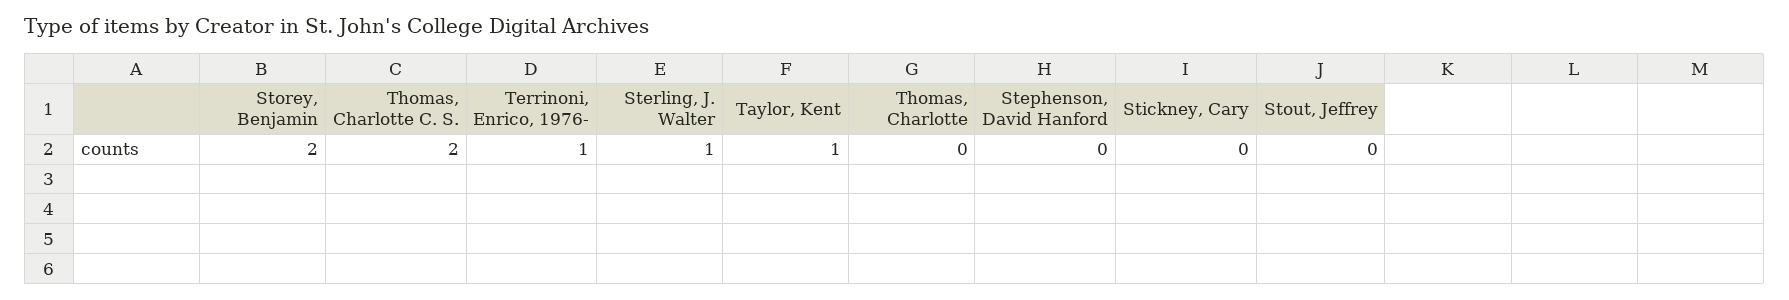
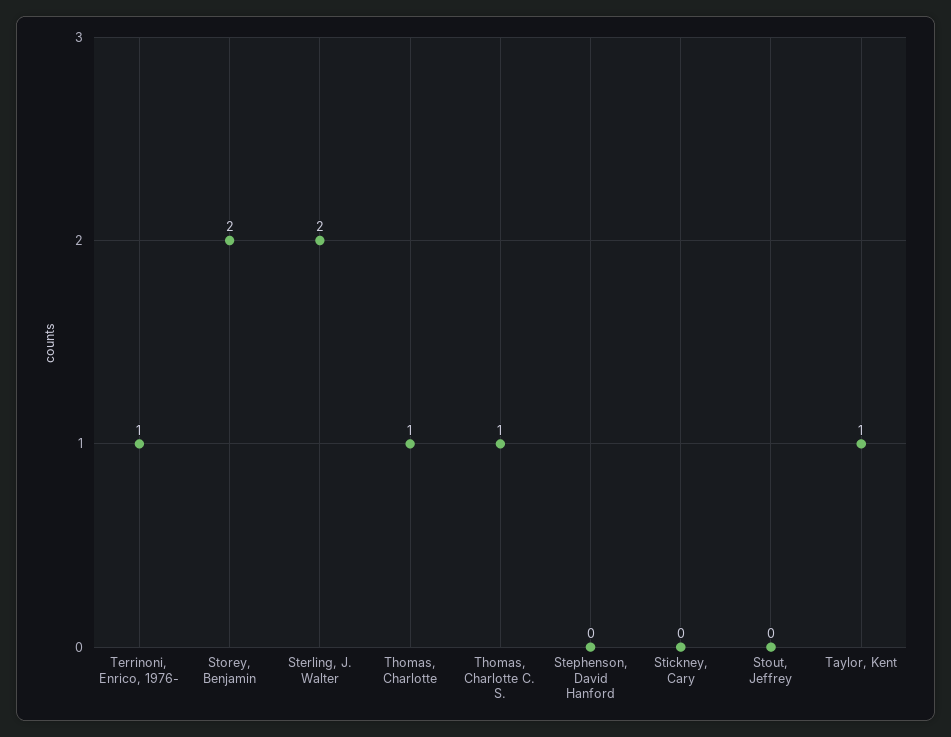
Thomas, Charlotte C. S.: 2 -> 1
Sterling, J. Walter: 1 -> 2
Thomas, Charlotte: 0 -> 1

